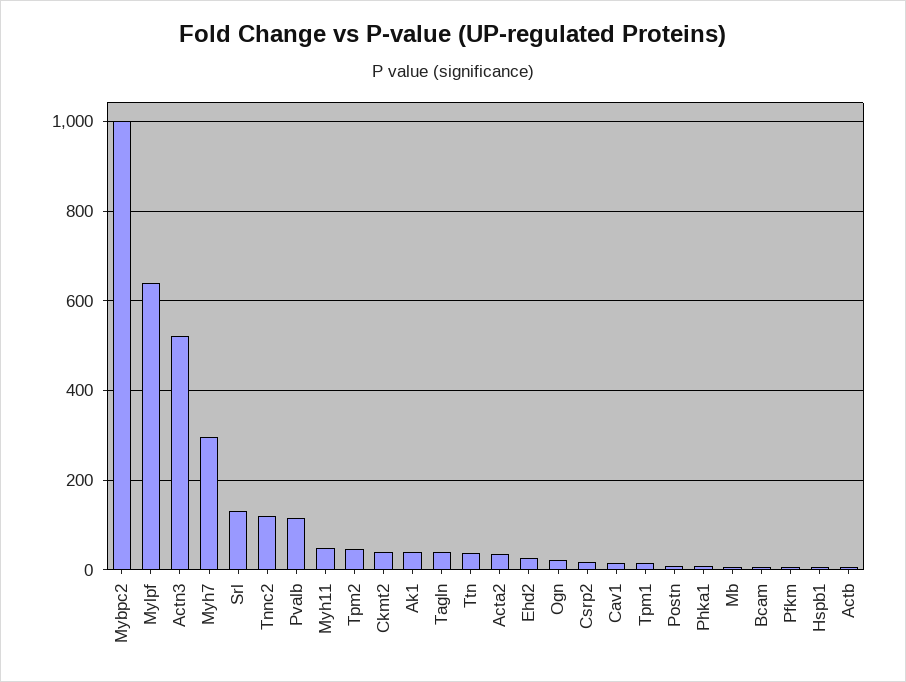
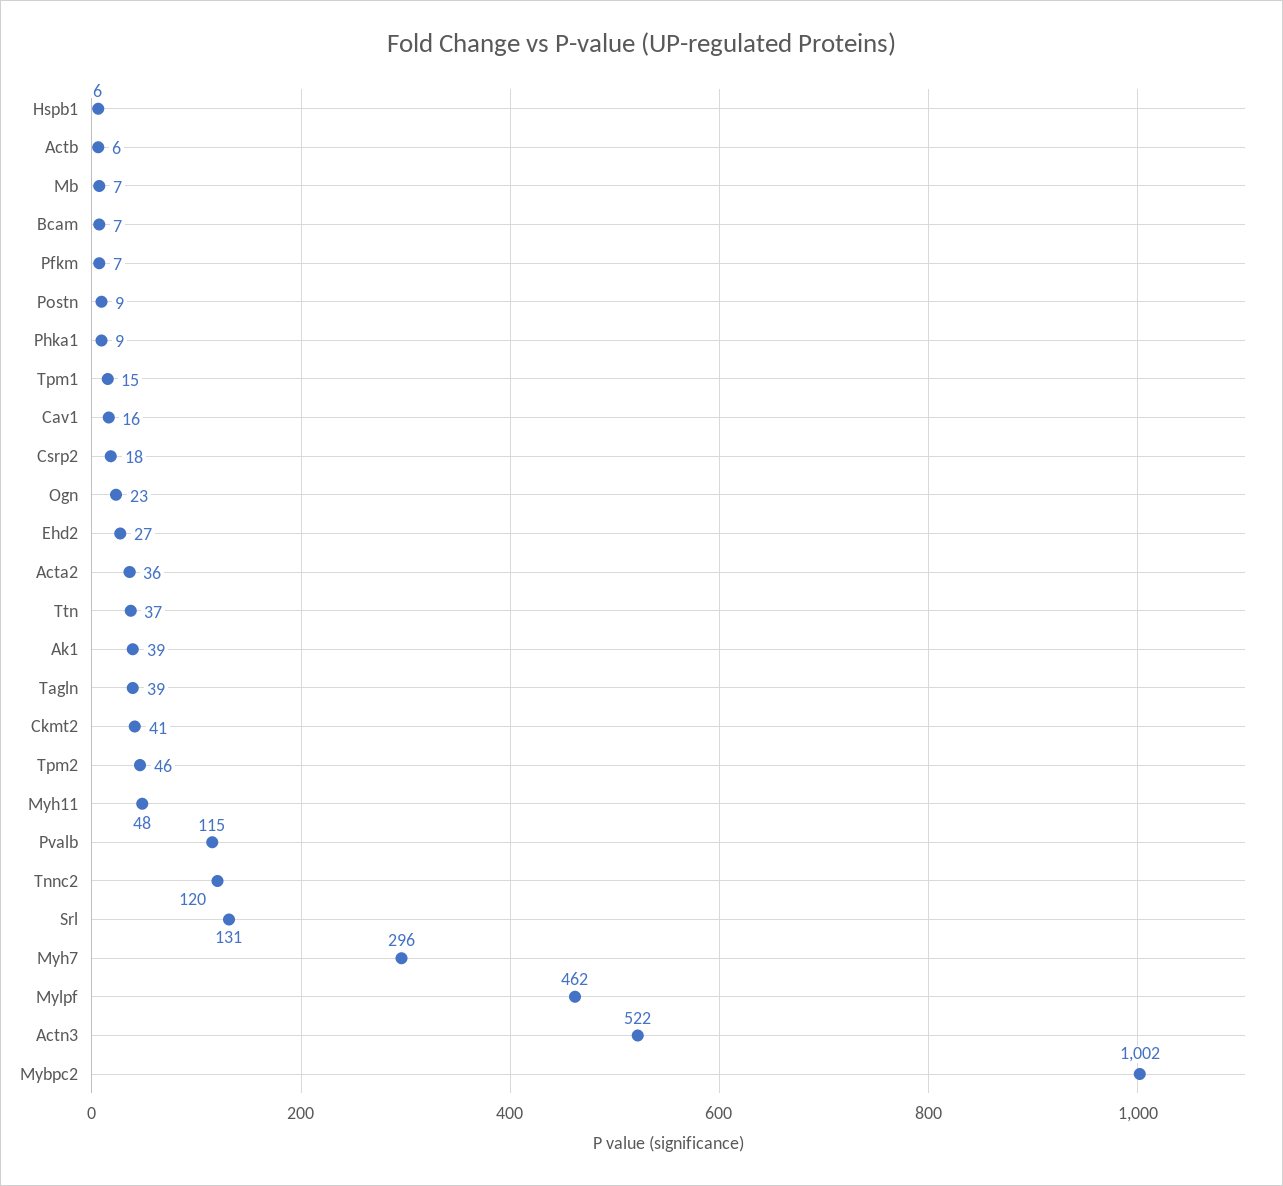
Mylpf: 640 -> 462

